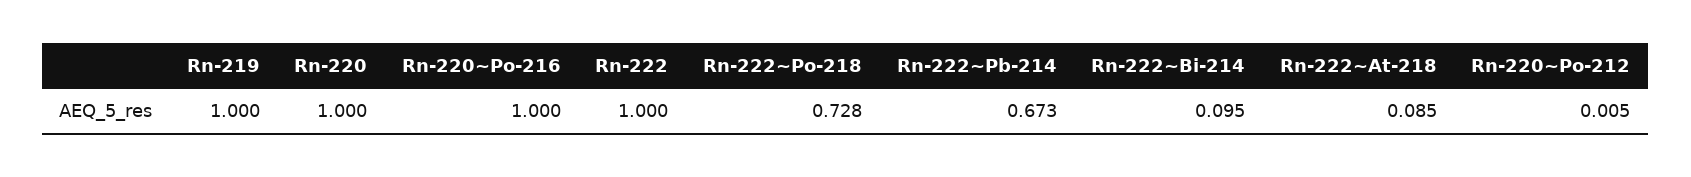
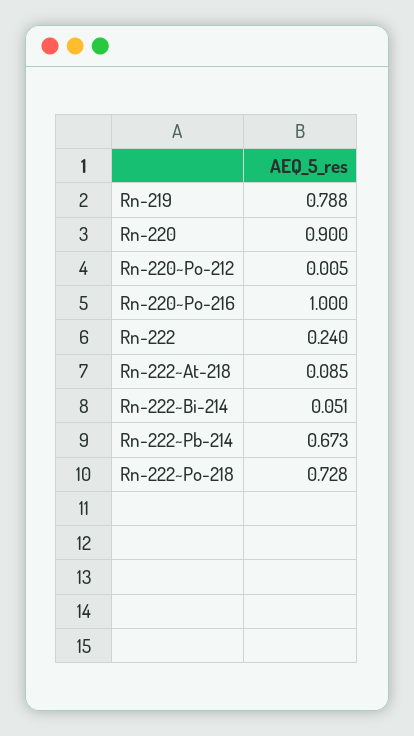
Rn-219: 1 -> 0.788
Rn-220: 1 -> 0.9
Rn-222: 1 -> 0.24
Rn-222~Bi-214: 0.095 -> 0.051

